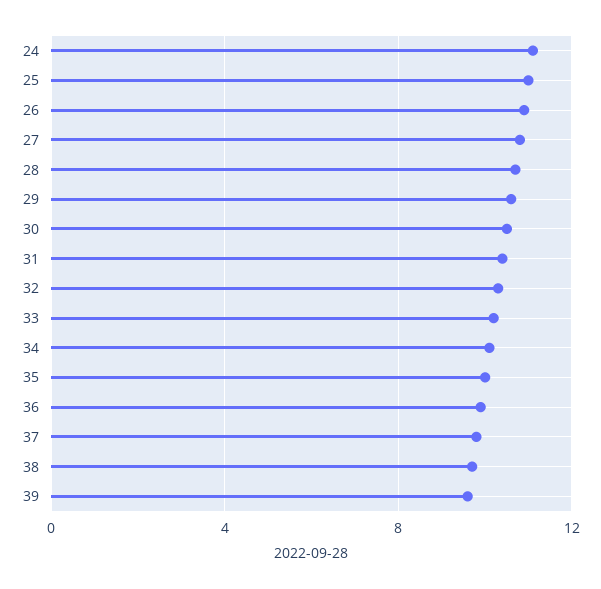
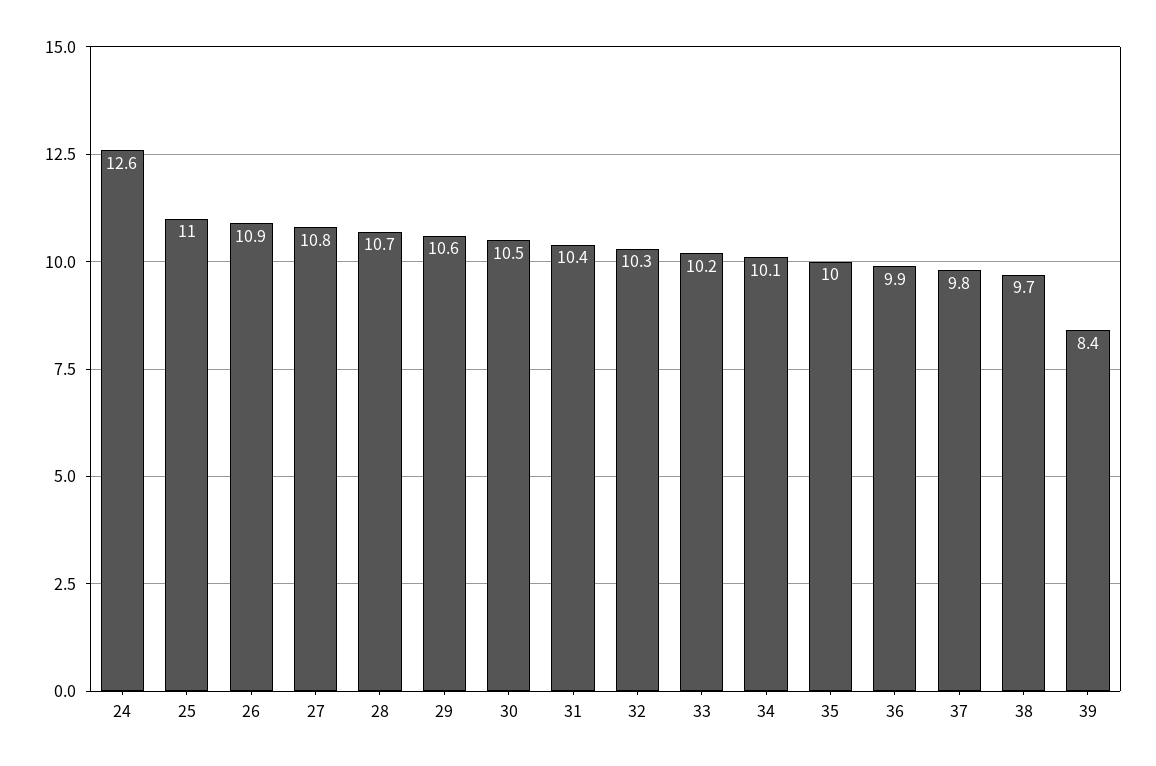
24: 11 -> 12.6
39: 9.5 -> 8.4

